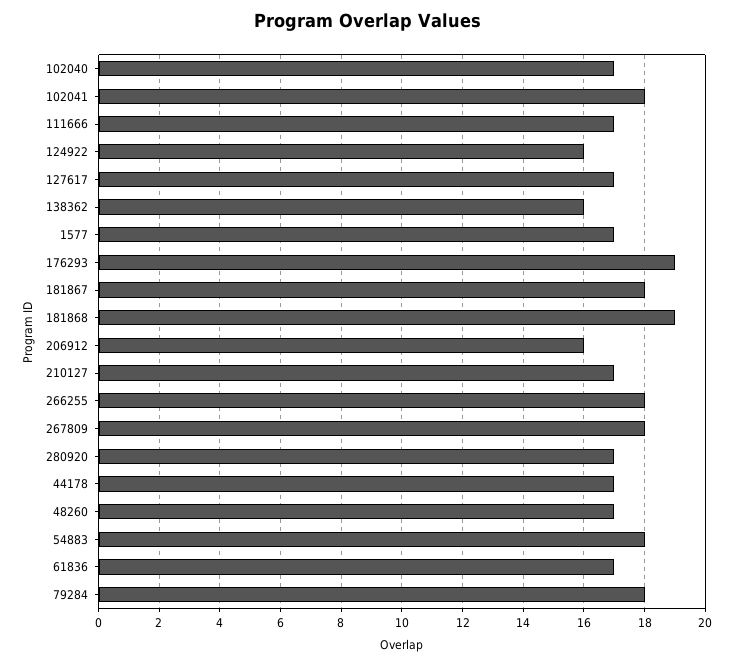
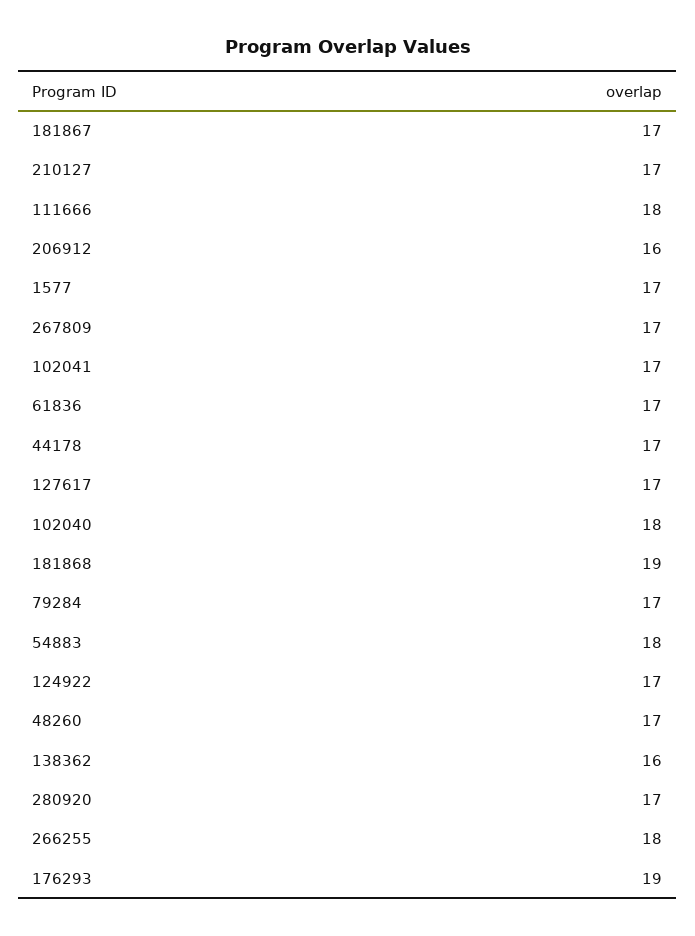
102040: 17 -> 18
102041: 18 -> 17
111666: 17 -> 18
124922: 16 -> 17
181867: 18 -> 17
267809: 18 -> 17
79284: 18 -> 17

